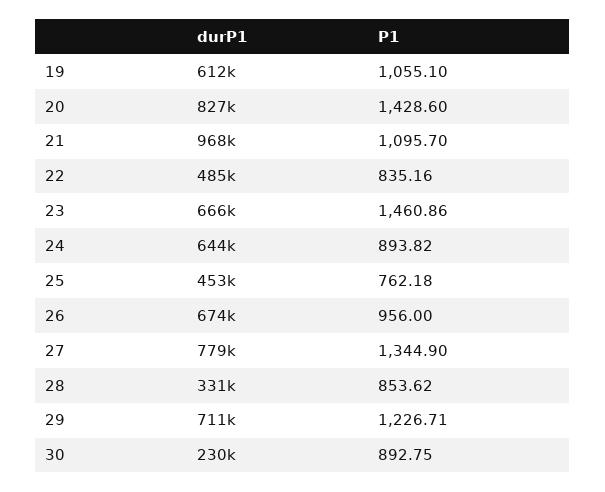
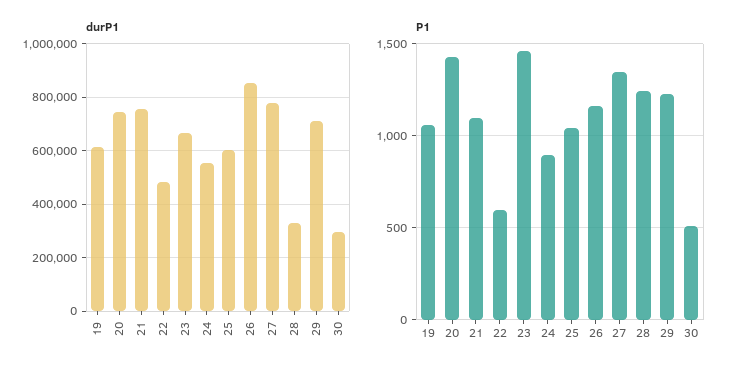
durP1, 20: 827000 -> 750000
durP1, 21: 968000 -> 750000
P1, 22: 835.16 -> 600
durP1, 24: 644000 -> 550000
durP1, 25: 453000 -> 600000
P1, 25: 762.18 -> 1050
durP1, 26: 674000 -> 850000
P1, 26: 956 -> 1150
P1, 28: 853.62 -> 1250
durP1, 30: 230000 -> 300000
P1, 30: 892.75 -> 500

